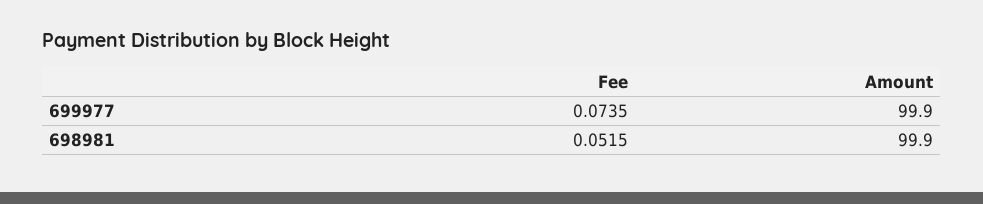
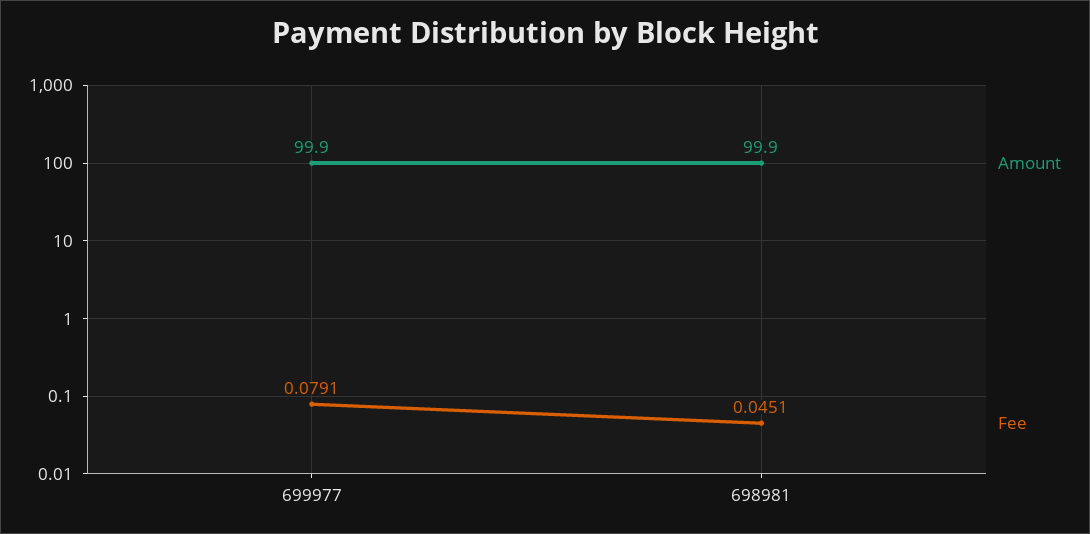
Fee, 699977: 0.0735 -> 0.0791
Fee, 698981: 0.0515 -> 0.0451

